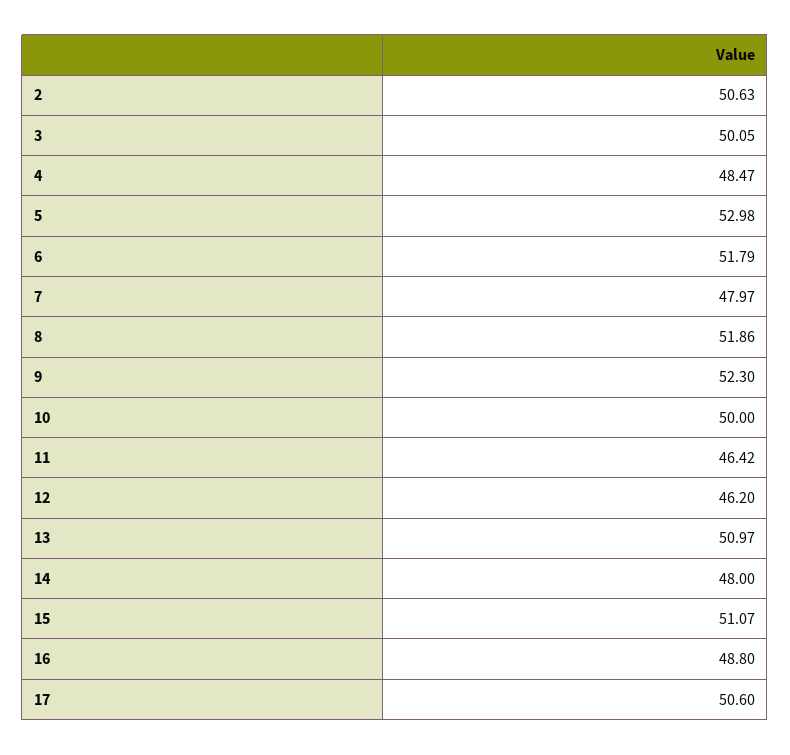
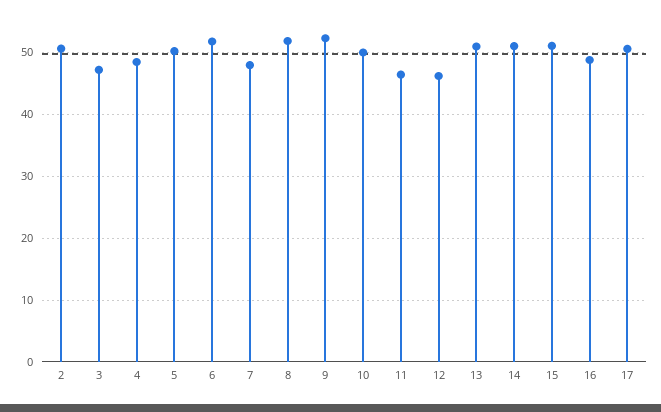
3: 50.05 -> 47
5: 52.98 -> 50
14: 48 -> 51

